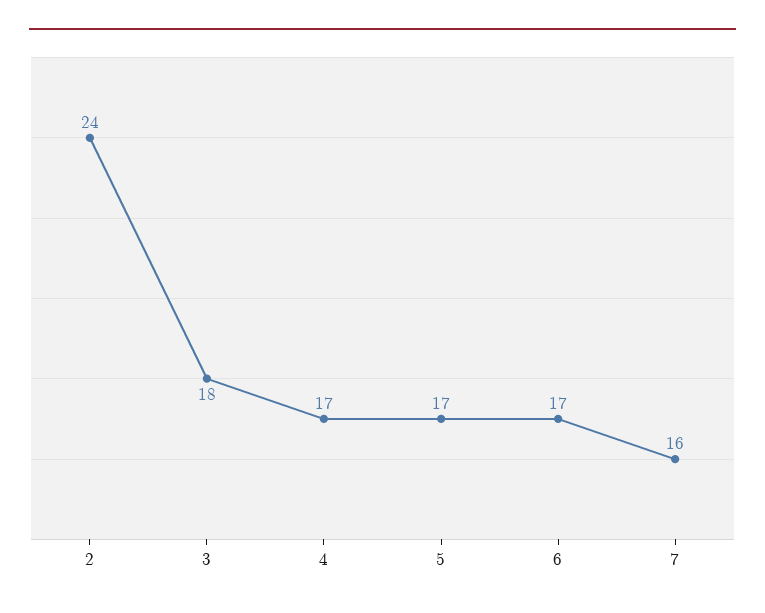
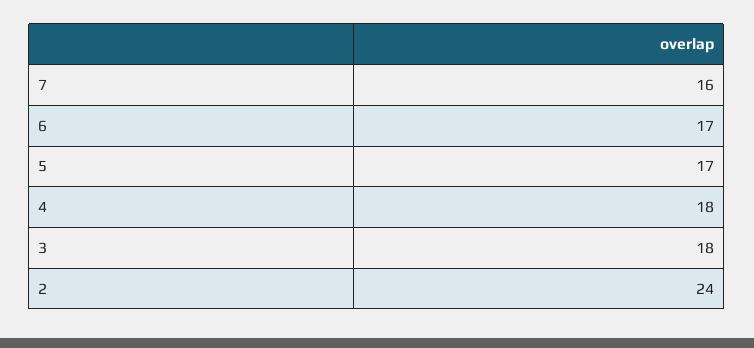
4: 17 -> 18

